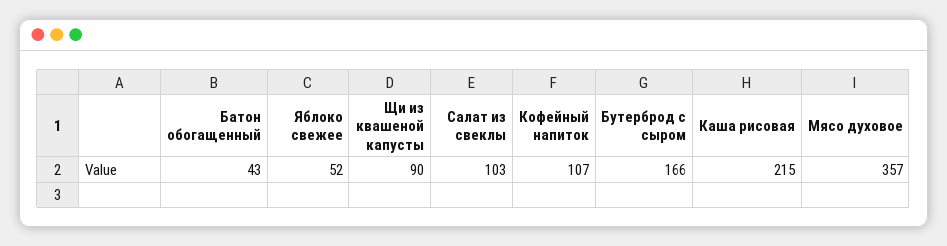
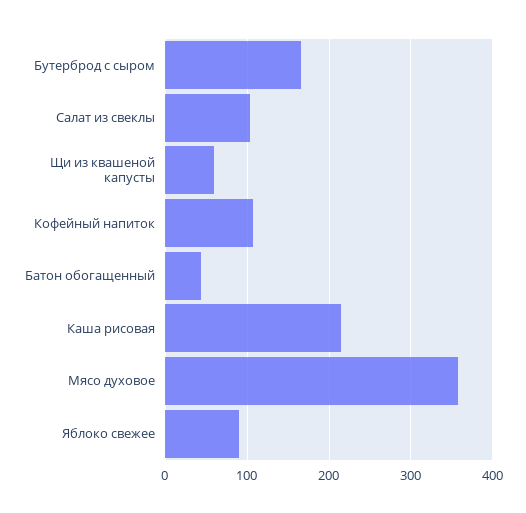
Яблоко свежее: 52 -> 90
Щи из квашеной капусты: 90 -> 60

